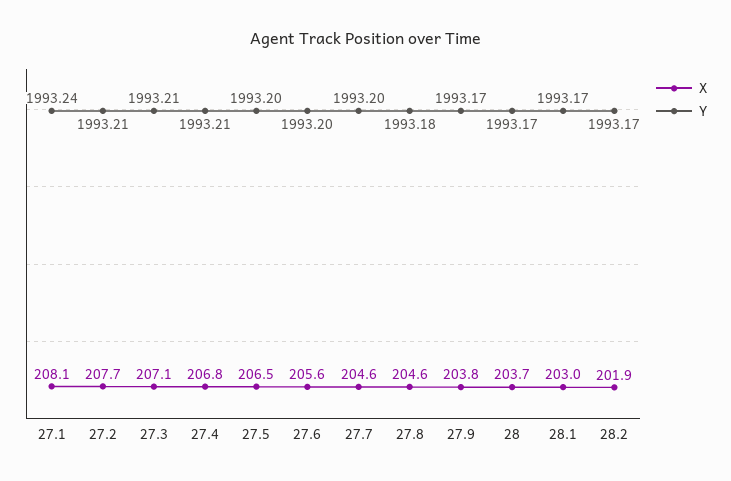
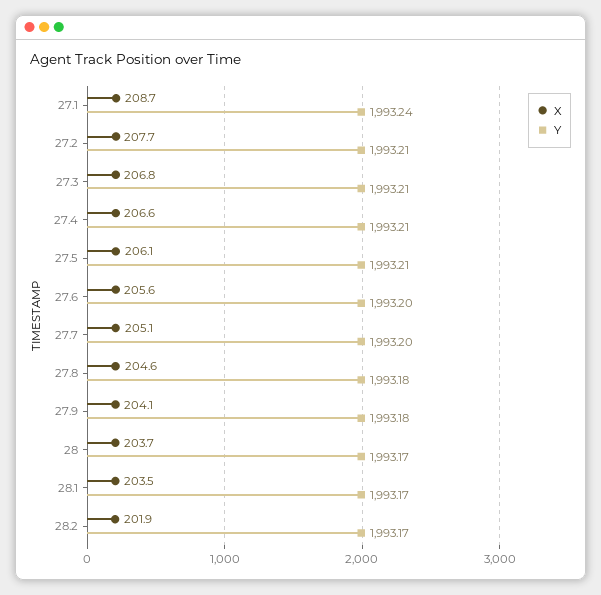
X, 27.1: 208.1 -> 208.7
X, 27.3: 207.1 -> 206.8
X, 27.4: 206.8 -> 206.6
X, 27.5: 206.5 -> 206.1
Y, 27.5: 1993.2 -> 1993.21
X, 27.7: 204.6 -> 205.1
X, 27.9: 203.8 -> 204.1
Y, 27.9: 1993.17 -> 1993.18
X, 28.1: 203 -> 203.5

